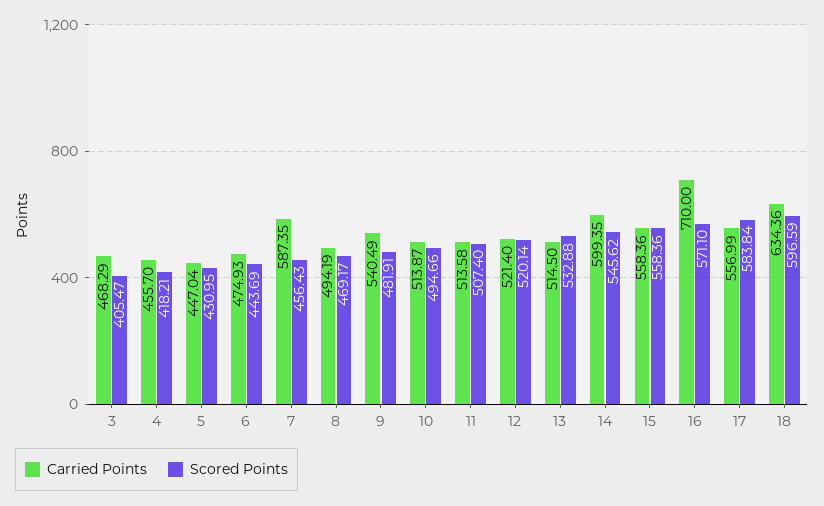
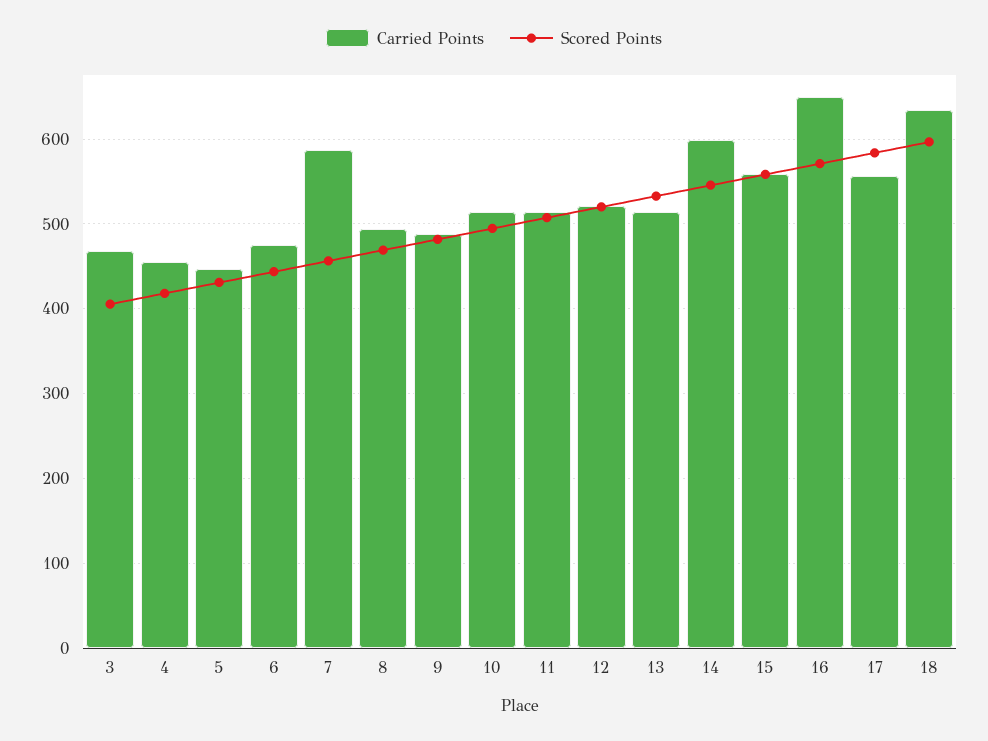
Carried Points, 9: 540.49 -> 490
Carried Points, 16: 710 -> 650

